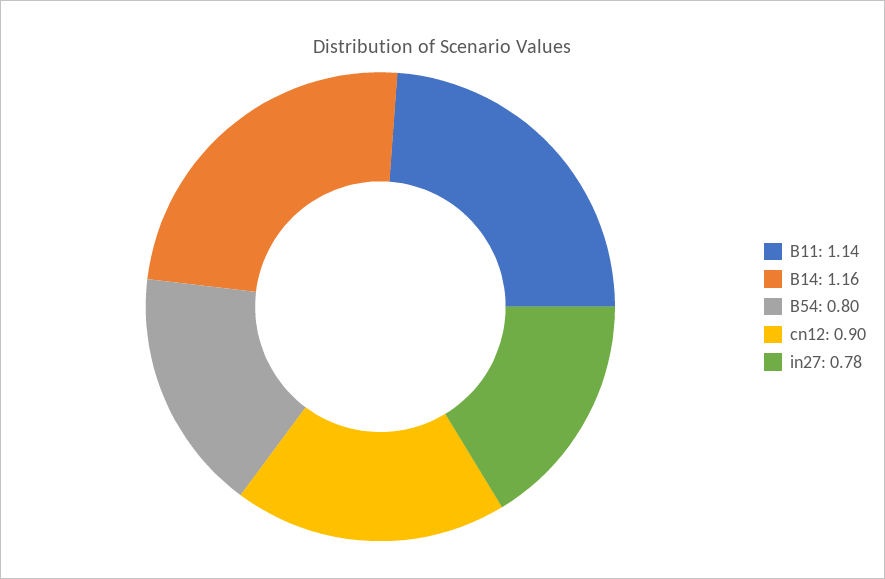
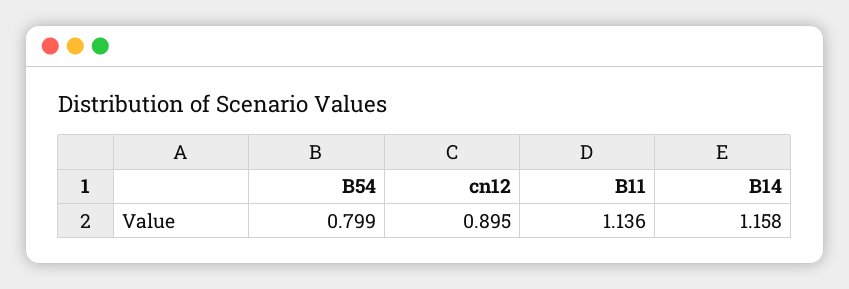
in27: 0.78 -> none

